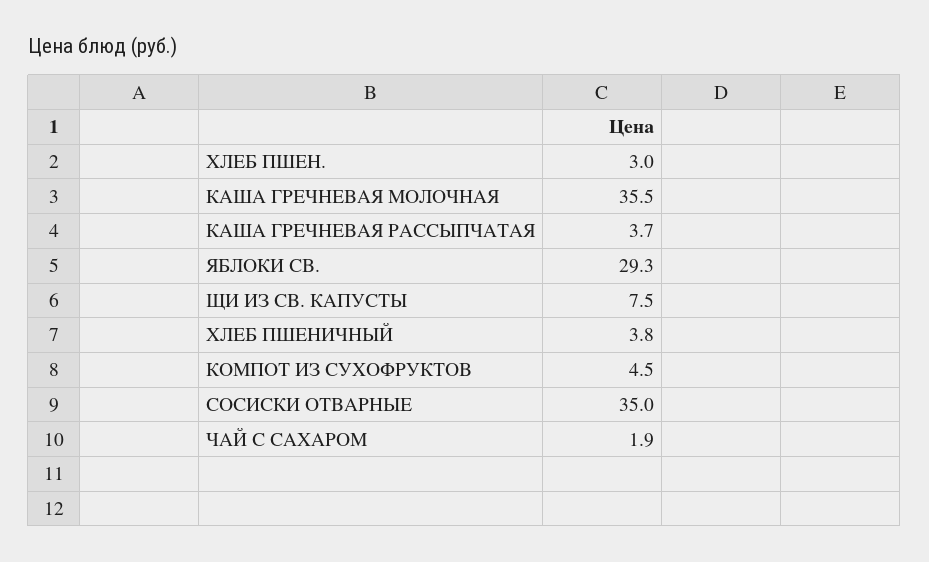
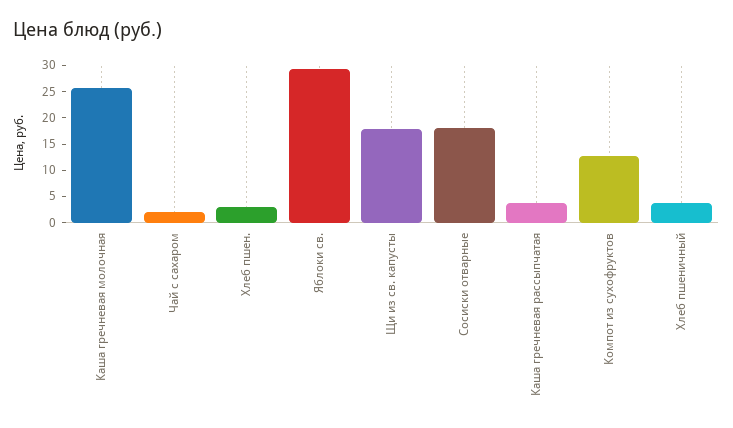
КАША ГРЕЧНЕВАЯ МОЛОЧНАЯ: 35.5 -> 25
ЩИ ИЗ СВ. КАПУСТЫ: 7.5 -> 17.5
КОМПОТ ИЗ СУХОФРУКТОВ: 4.5 -> 12.5
СОСИСКИ ОТВАРНЫЕ: 35 -> 17.5

